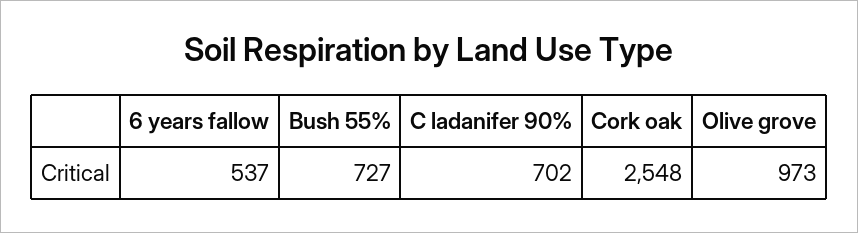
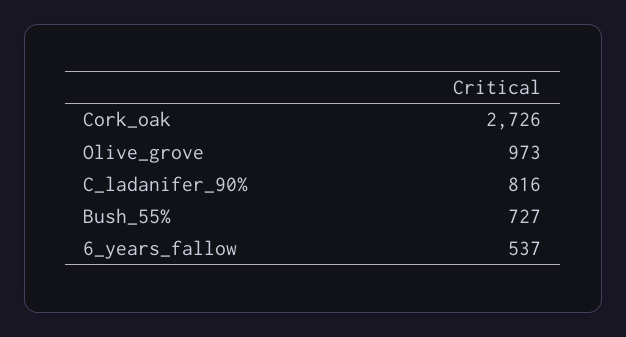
C ladanifer 90%: 702 -> 816
Cork oak: 2548 -> 2726

